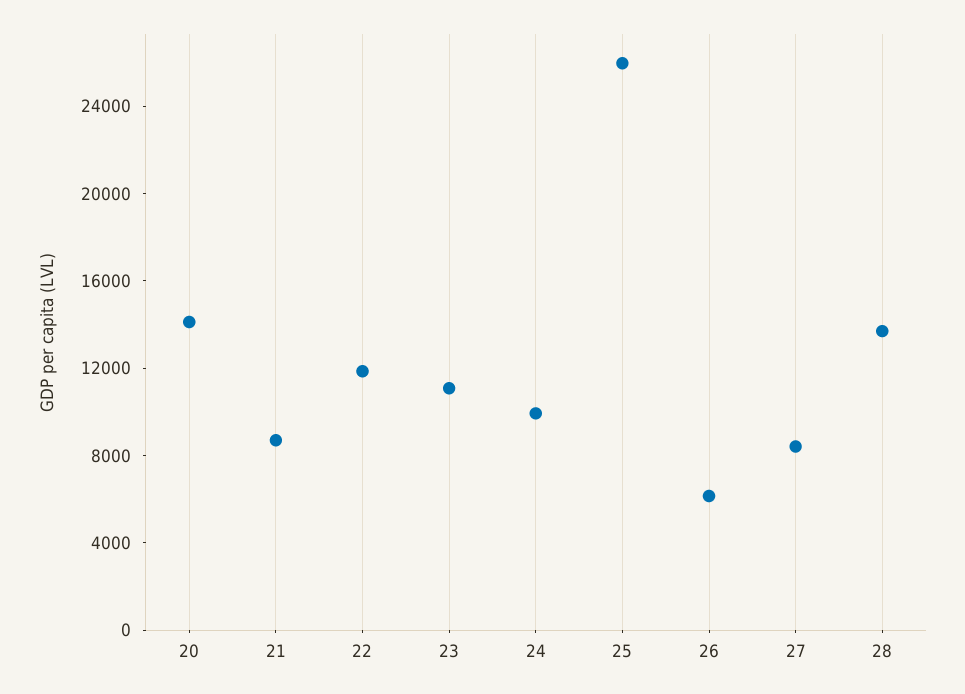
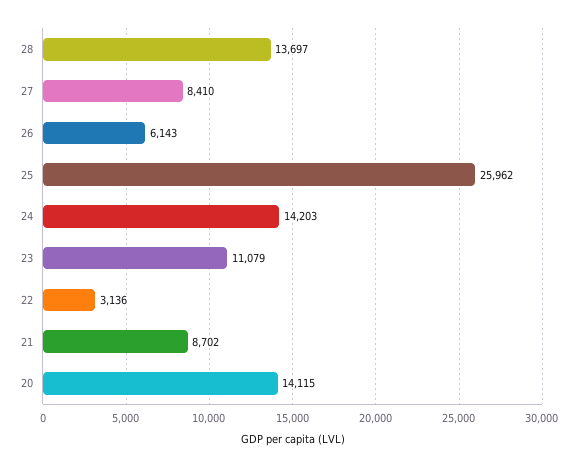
22: 12000 -> 3136
24: 10000 -> 14203

